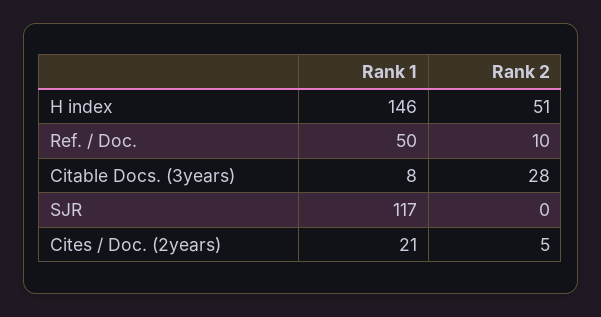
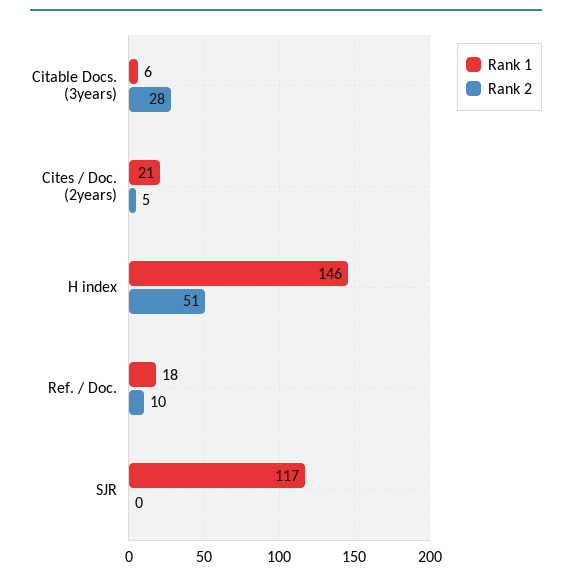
Rank 1, Ref. / Doc.: 50 -> 18
Rank 1, Citable Docs. (3years): 8 -> 6

